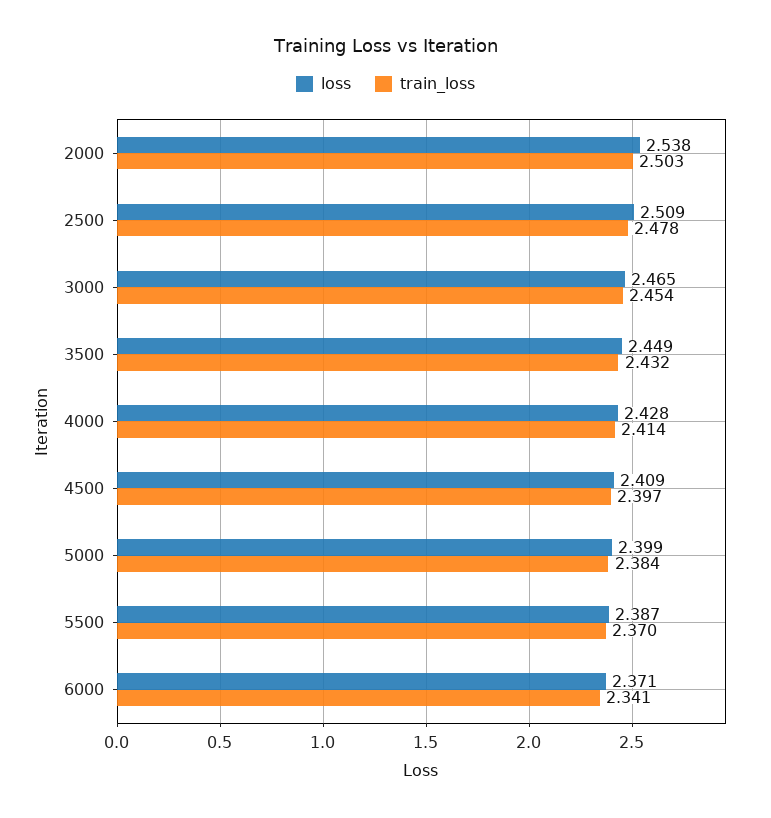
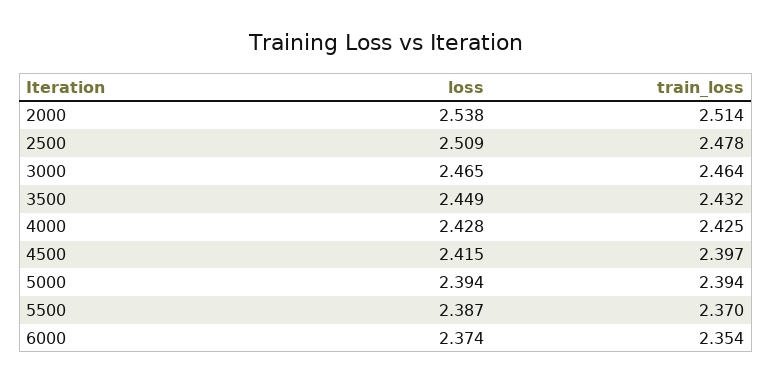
train_loss, 2000: 2.503 -> 2.514
train_loss, 3000: 2.454 -> 2.464
train_loss, 4000: 2.414 -> 2.425
loss, 4500: 2.409 -> 2.415
loss, 5000: 2.399 -> 2.394
train_loss, 5000: 2.384 -> 2.394
loss, 6000: 2.371 -> 2.374
train_loss, 6000: 2.341 -> 2.354

